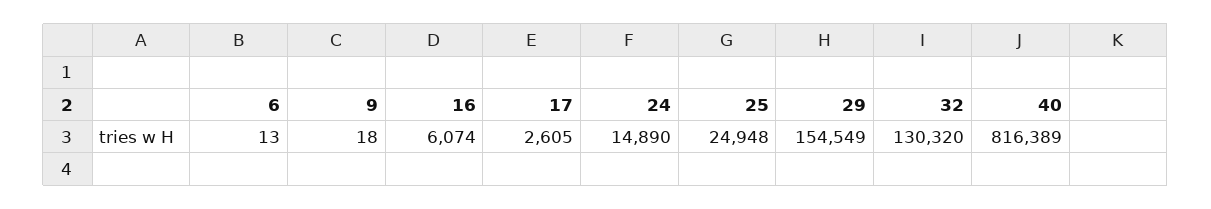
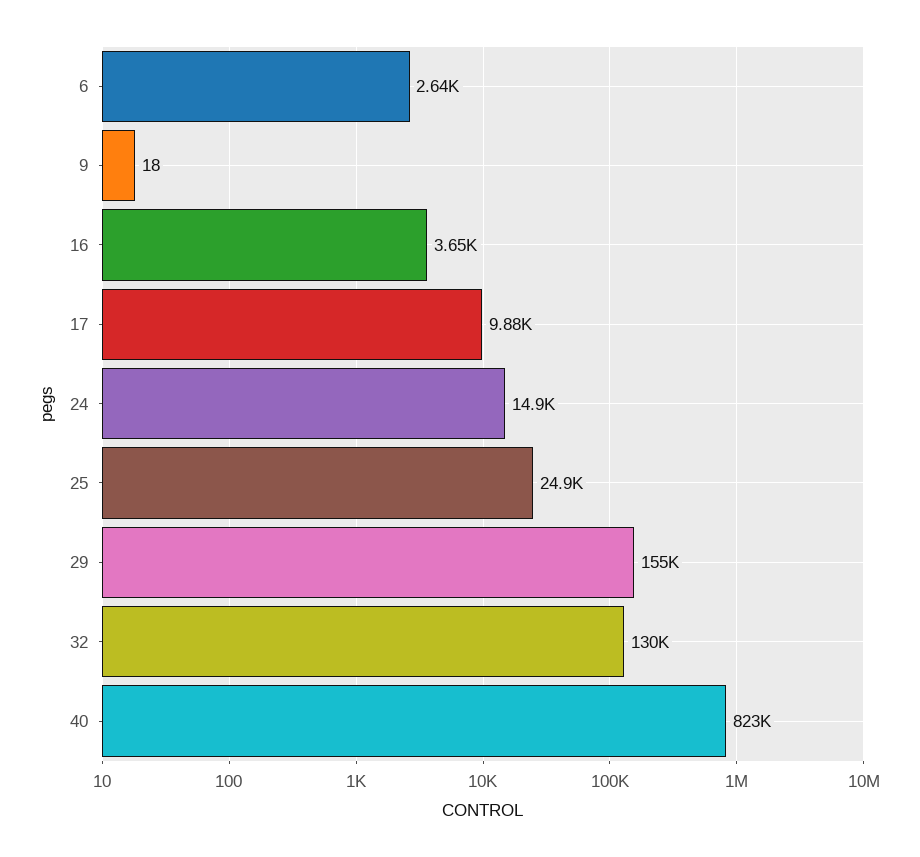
6: 13 -> 2640
16: 6074 -> 3650
17: 2605 -> 9880
40: 816389 -> 823000

